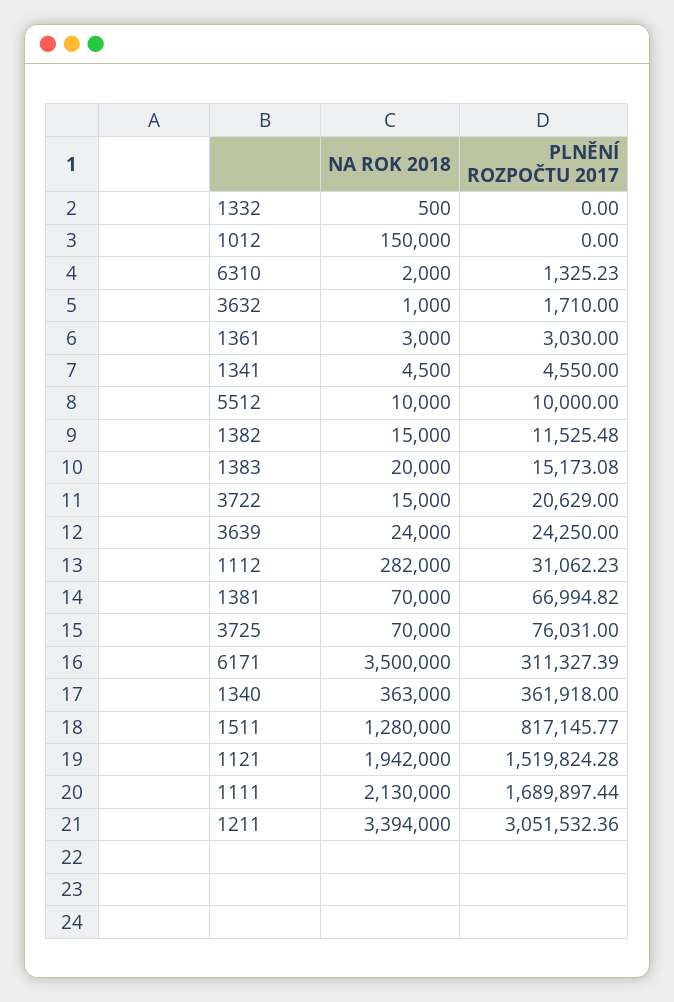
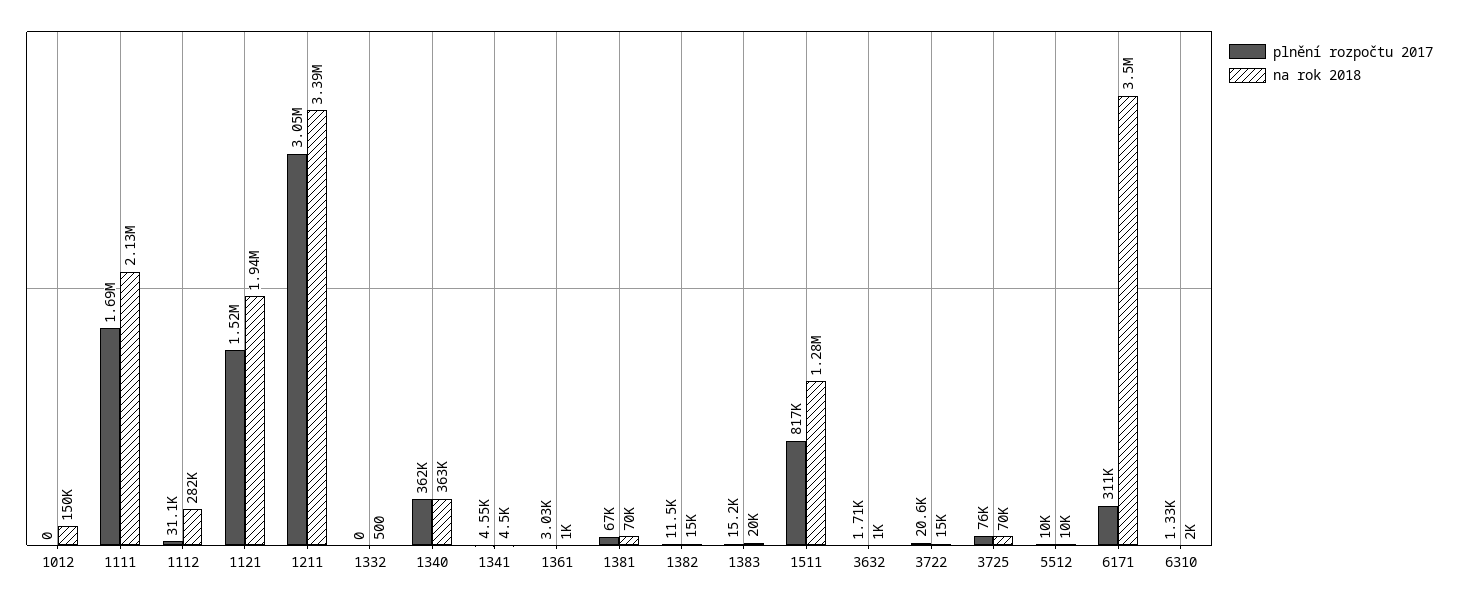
NA ROK 2018, 1361: 3000 -> 1000
NA ROK 2018, 3639: 24000 -> none
PLNĚNÍ ROZPOČTU 2017, 3639: 24250 -> none

